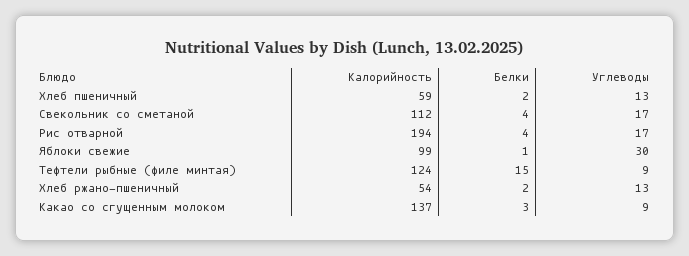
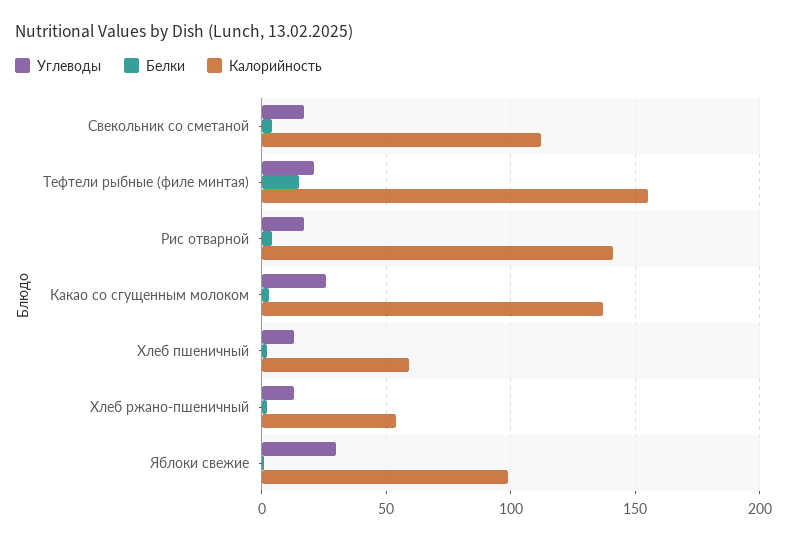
Калорийность, Рис отварной: 194 -> 140
Калорийность, Тефтели рыбные (филе минтая): 124 -> 155
Углеводы, Тефтели рыбные (филе минтая): 9 -> 20
Углеводы, Какао со сгущенным молоком: 9 -> 25

